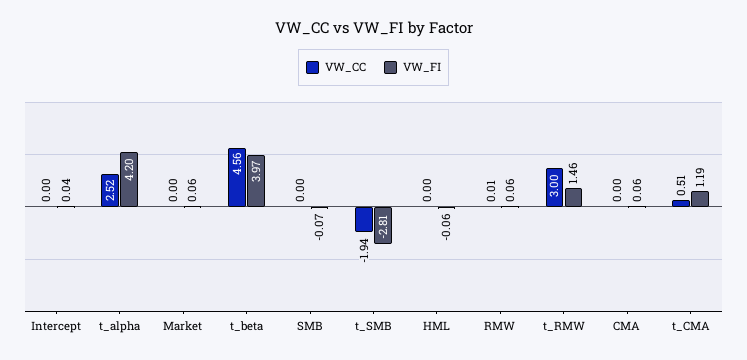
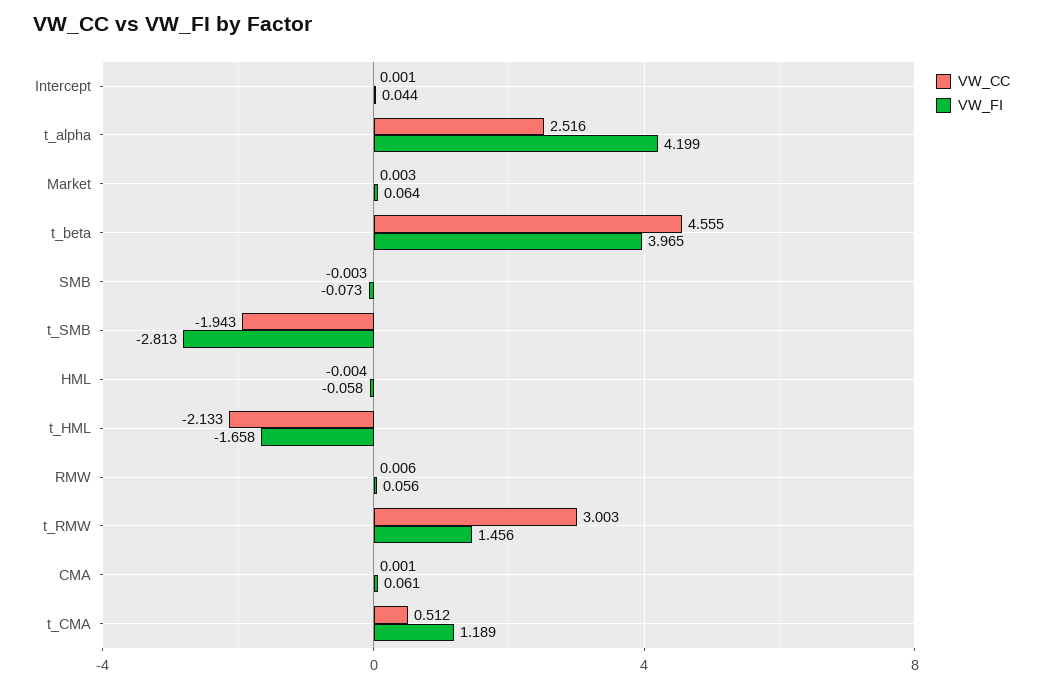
VW_CC, t_HML: none -> -2.133
VW_FI, t_HML: none -> -1.658

